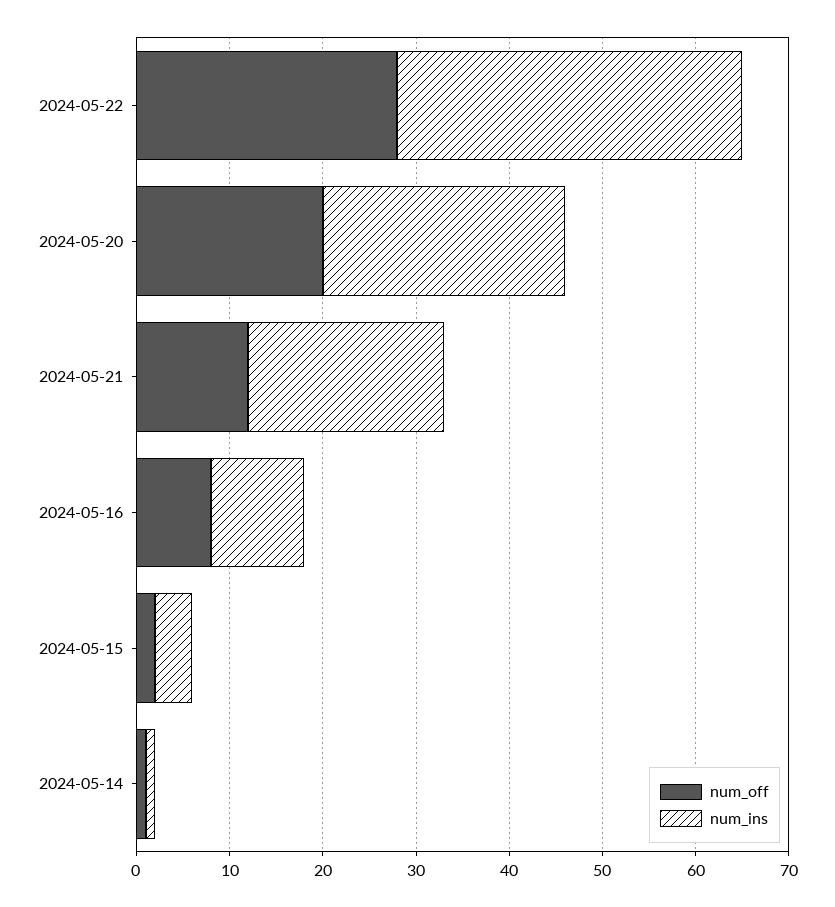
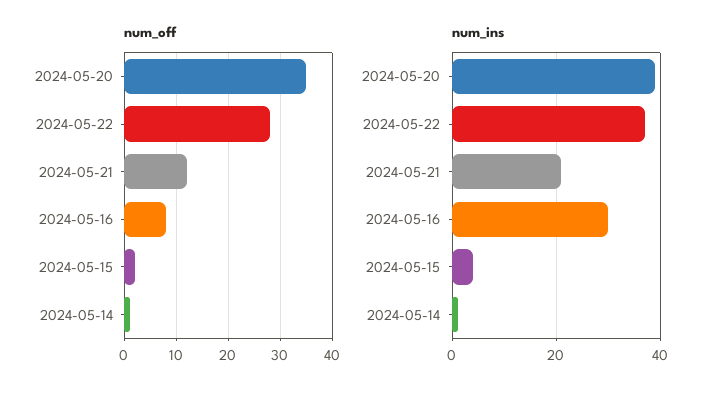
num_off, 2024-05-20: 20 -> 35
num_ins, 2024-05-20: 26 -> 40
num_ins, 2024-05-16: 10 -> 30

